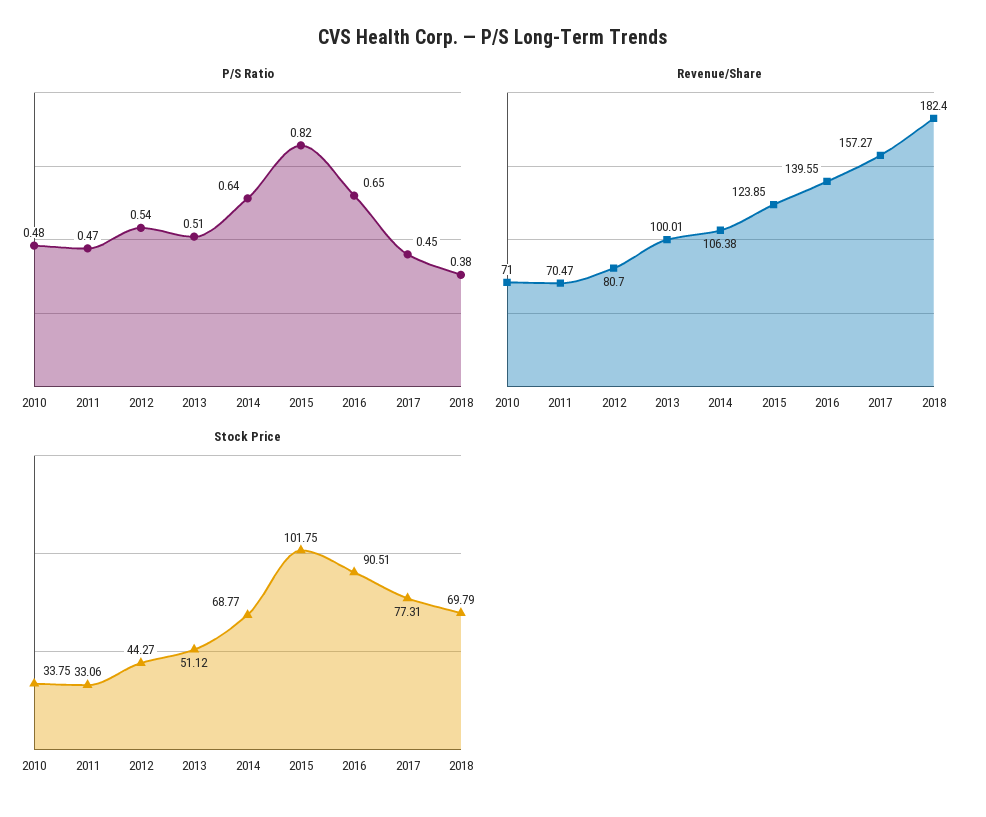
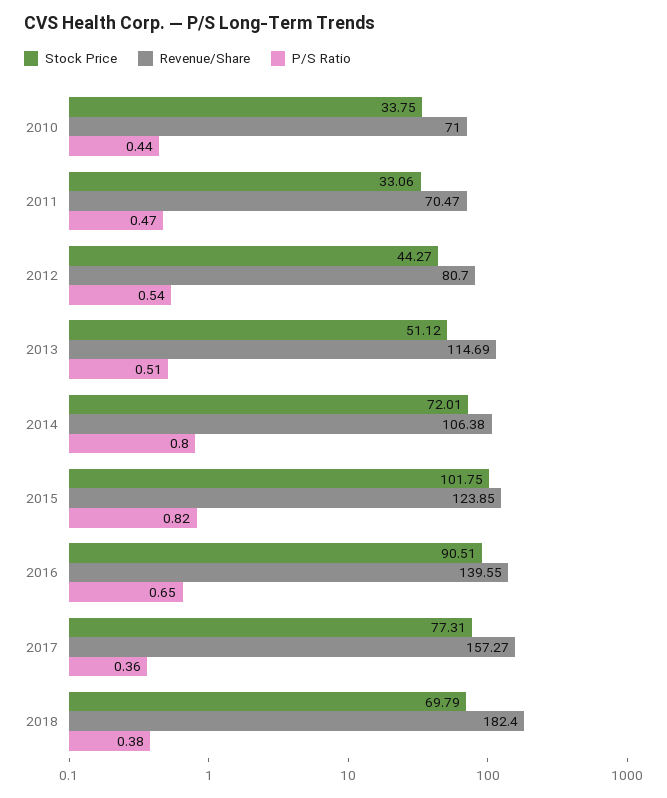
P/S Ratio, 2010: 0.48 -> 0.44
P/S Ratio, 2014: 0.64 -> 0.8
P/S Ratio, 2017: 0.45 -> 0.36
Revenue/Share, 2013: 100.01 -> 114.69
Stock Price, 2014: 68.77 -> 72.01

